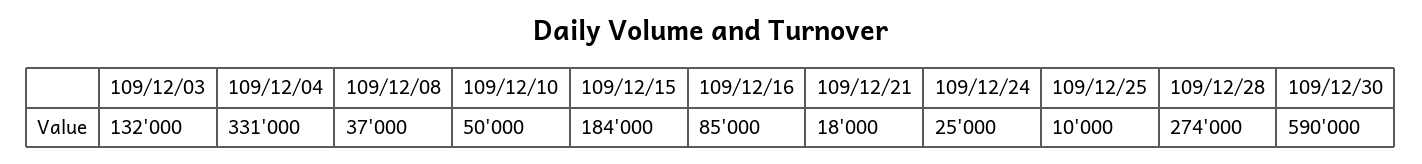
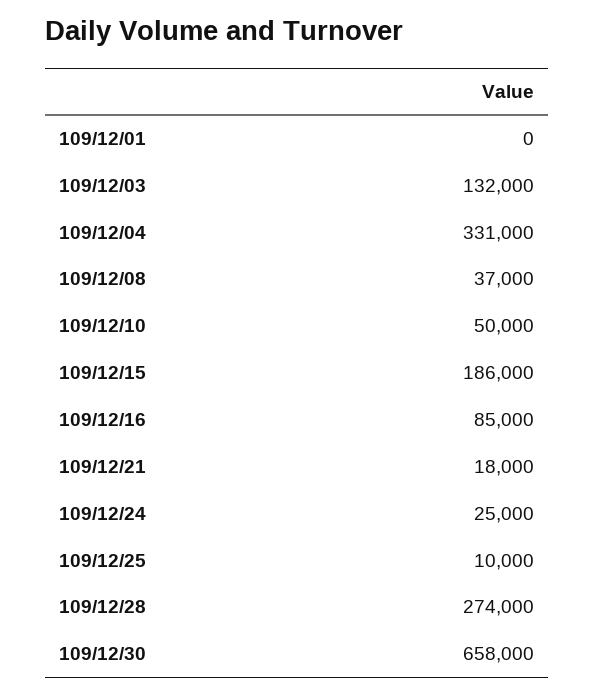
109/12/15: 184000 -> 186000
109/12/30: 590000 -> 658000
109/12/01: none -> 0

